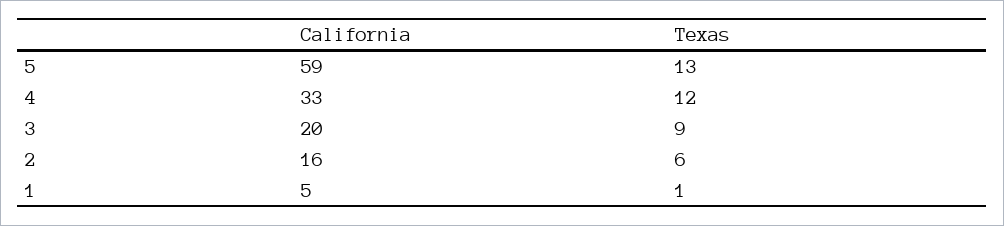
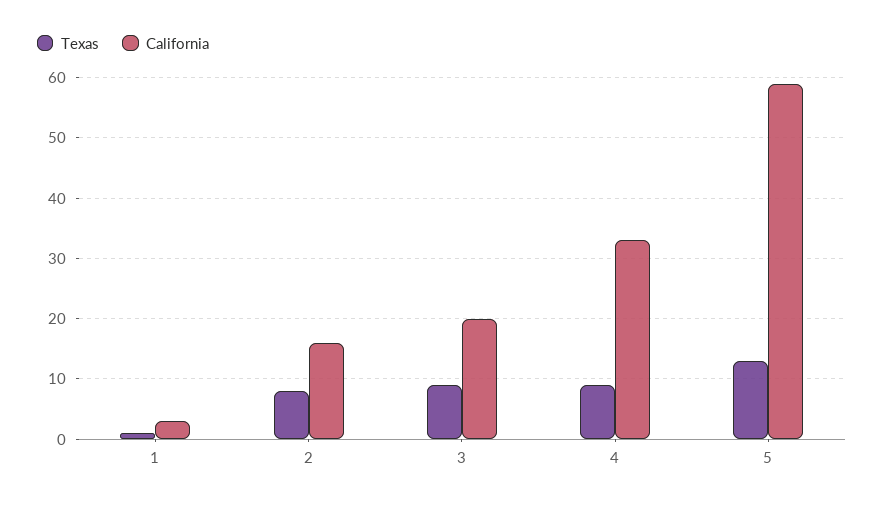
Texas, 4: 12 -> 9
Texas, 2: 6 -> 8
California, 1: 5 -> 3

